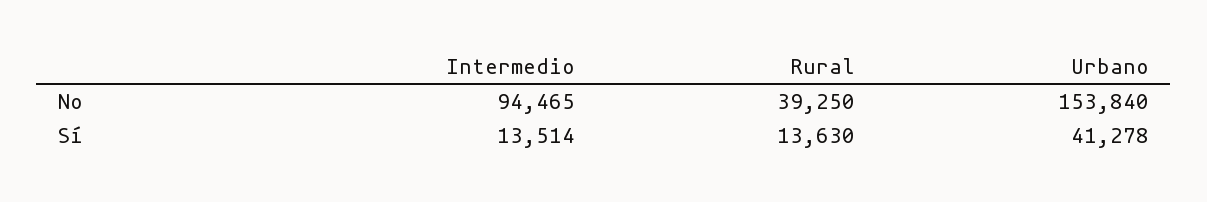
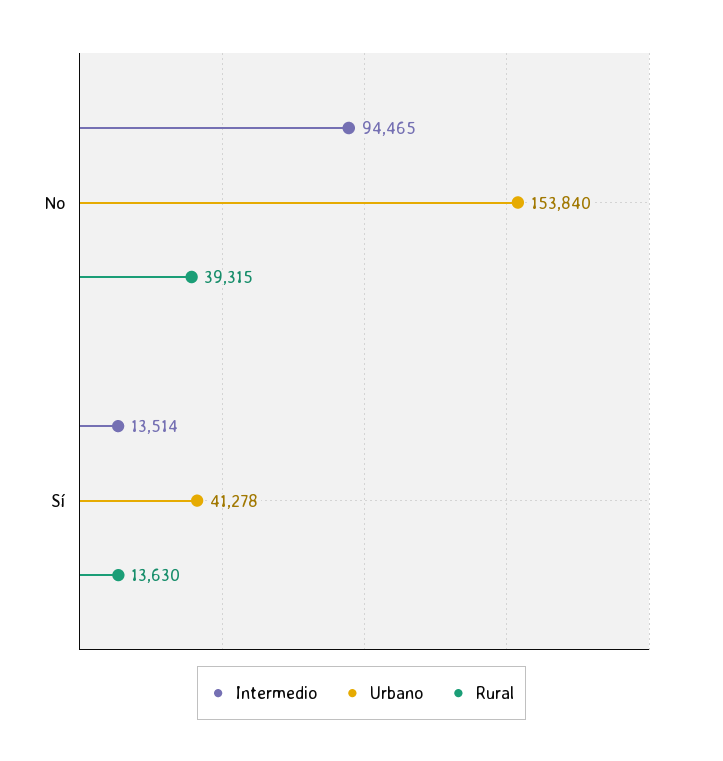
Rural, No: 39250 -> 39315

